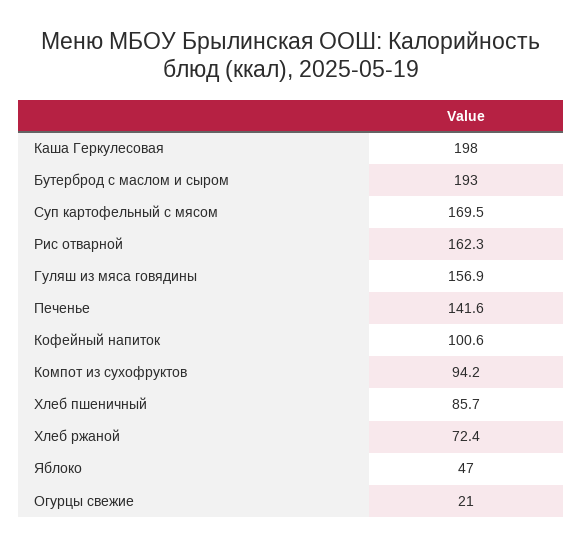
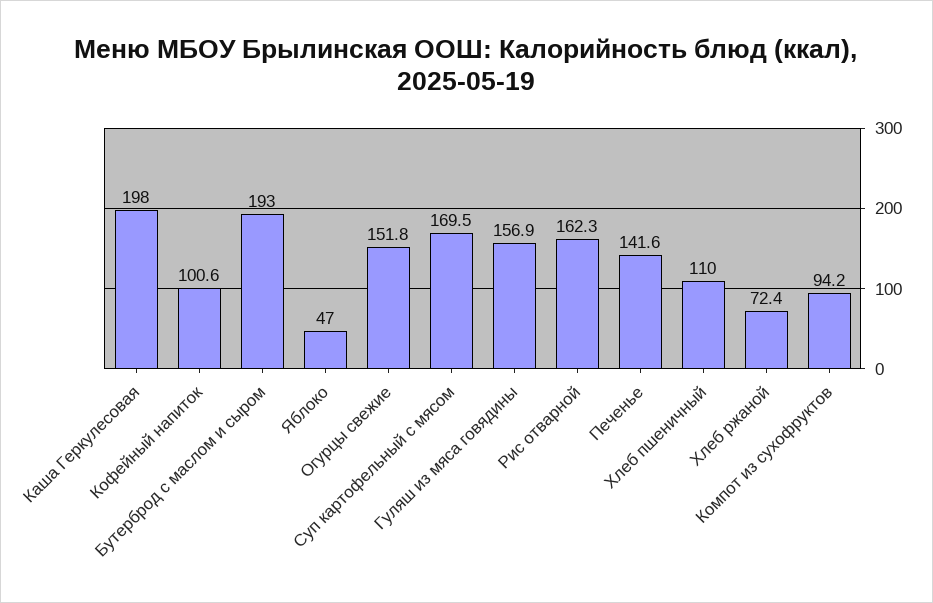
Хлеб пшеничный: 85.7 -> 110
Огурцы свежие: 21 -> 151.8

